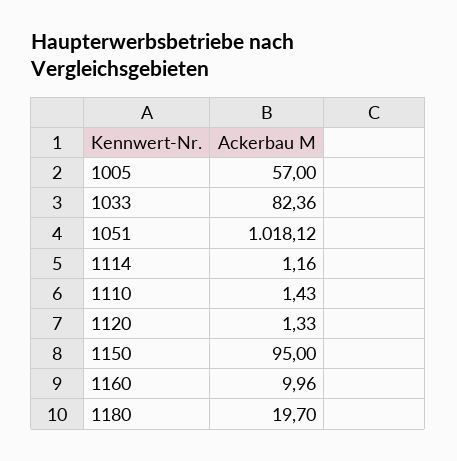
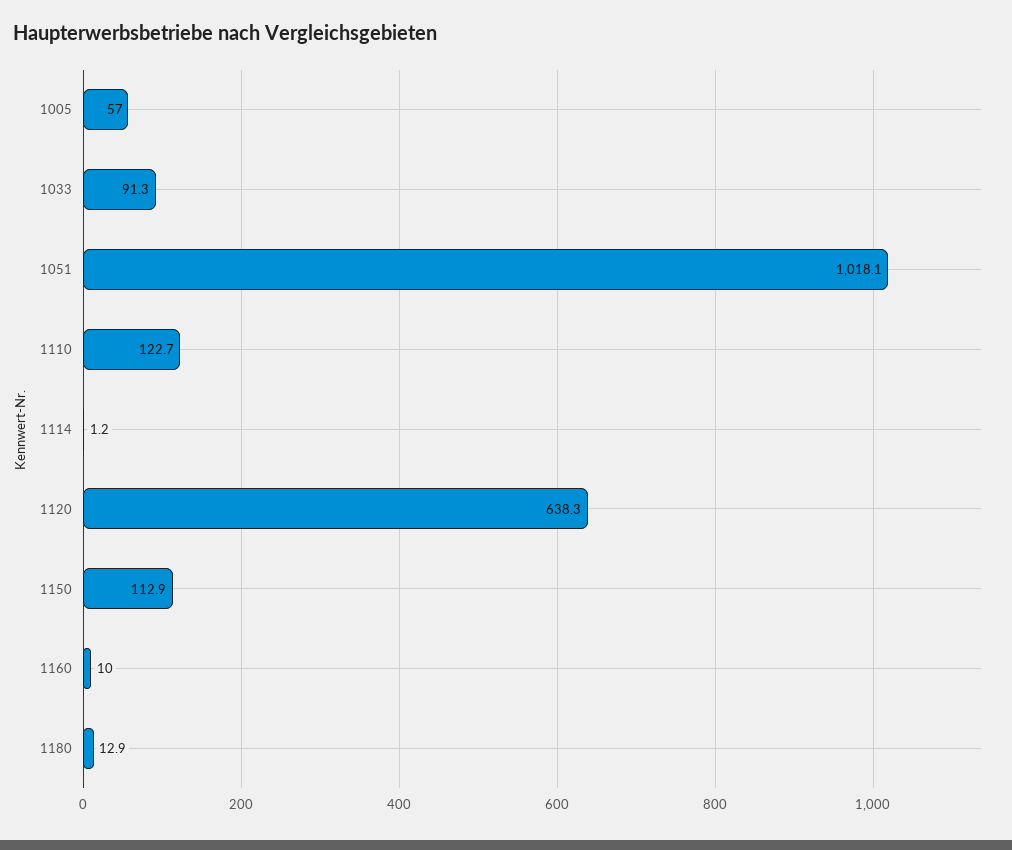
1033: 82.36 -> 91.3
1110: 1.43 -> 122.7
1120: 1.33 -> 638.3
1150: 95 -> 112.9
1180: 19.7 -> 12.9

